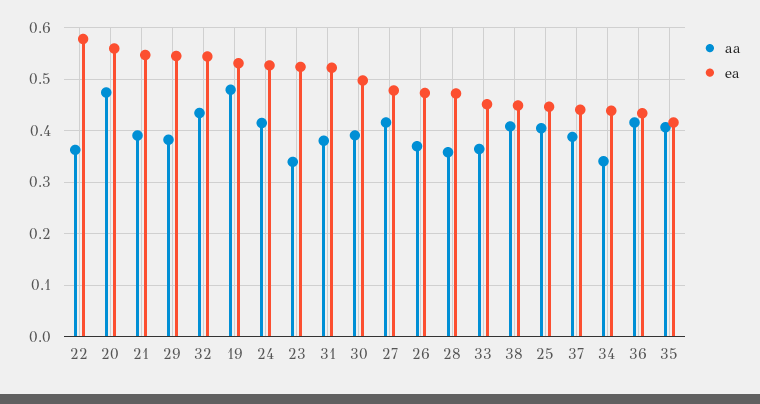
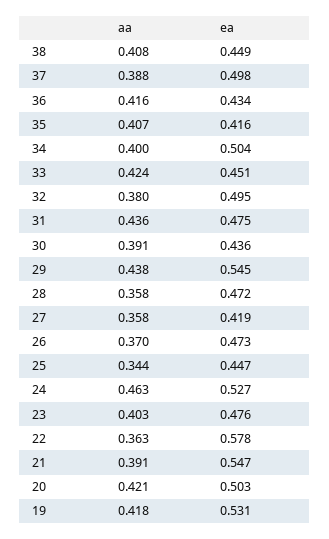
aa, 20: 0.48 -> 0.421
ea, 20: 0.56 -> 0.503
aa, 29: 0.38 -> 0.438
aa, 32: 0.44 -> 0.38
ea, 32: 0.54 -> 0.495
aa, 19: 0.48 -> 0.418
aa, 24: 0.42 -> 0.463
aa, 23: 0.34 -> 0.403
ea, 23: 0.52 -> 0.476
aa, 31: 0.38 -> 0.436
ea, 31: 0.52 -> 0.475
ea, 30: 0.5 -> 0.436
aa, 27: 0.42 -> 0.358
ea, 27: 0.48 -> 0.419
aa, 33: 0.36 -> 0.424
aa, 25: 0.4 -> 0.344
ea, 37: 0.44 -> 0.498
aa, 34: 0.34 -> 0.4
ea, 34: 0.44 -> 0.504

